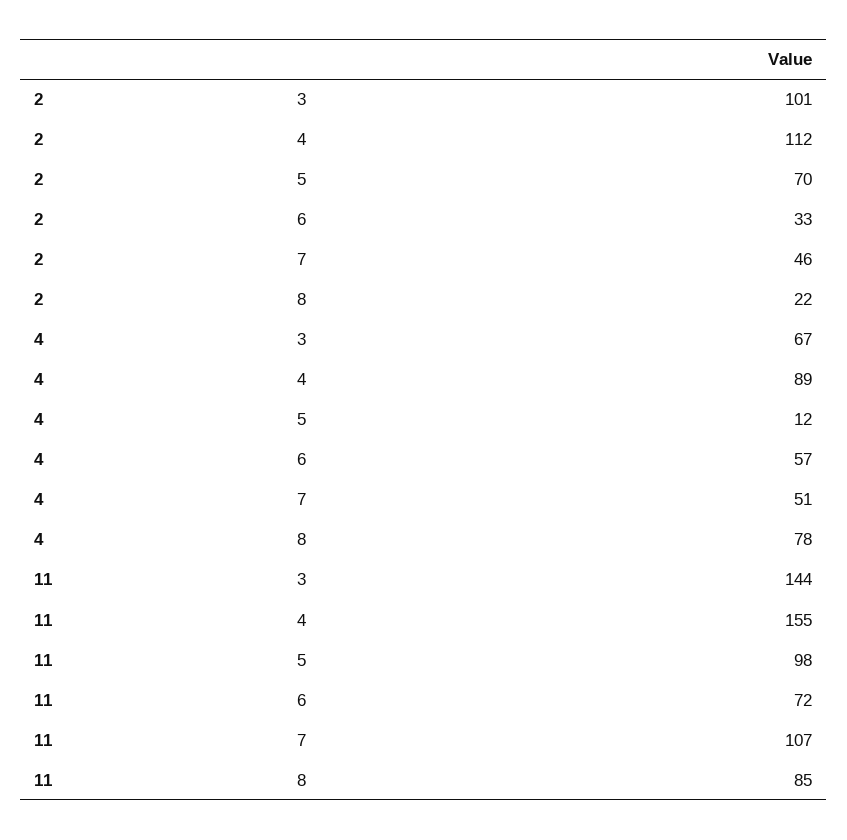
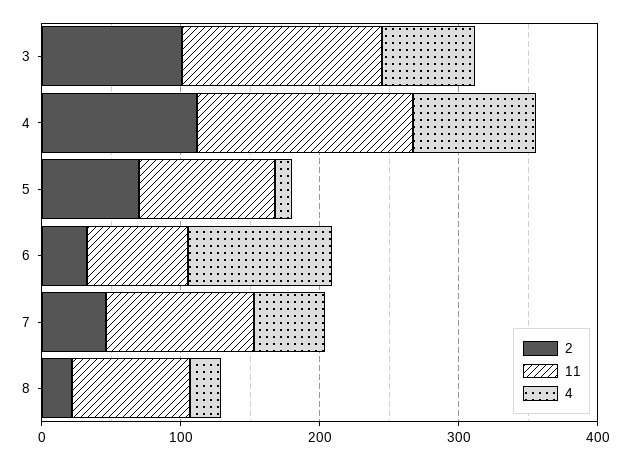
4, 6: 57 -> 100
4, 8: 78 -> 20

